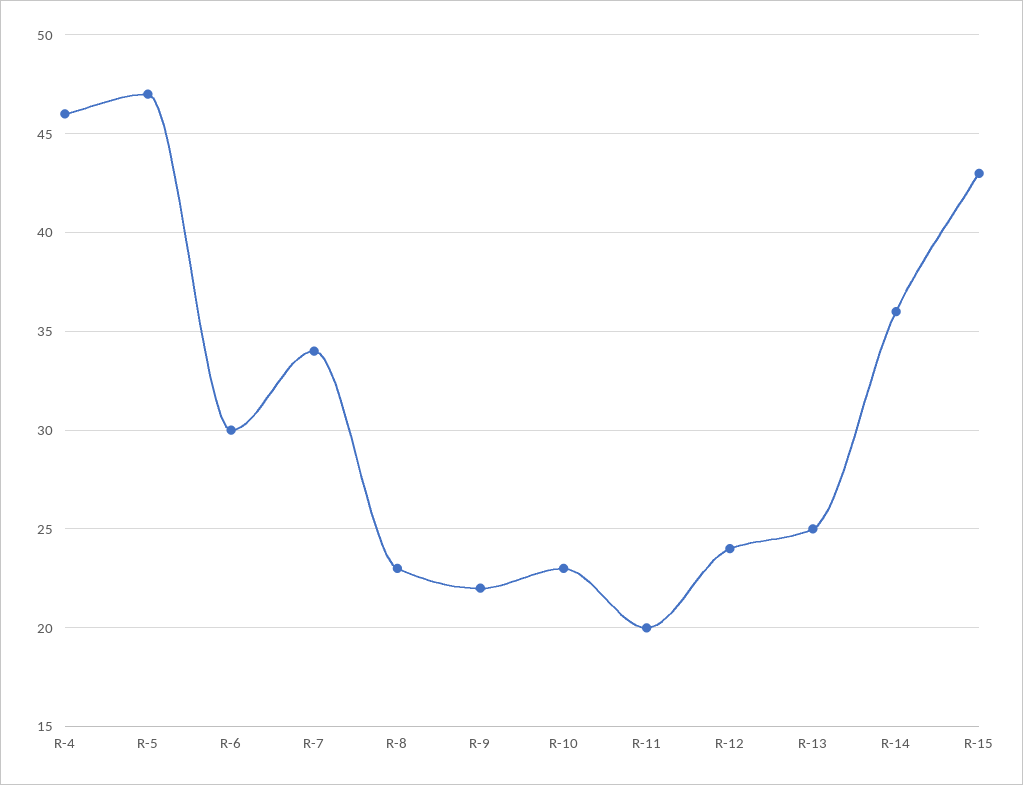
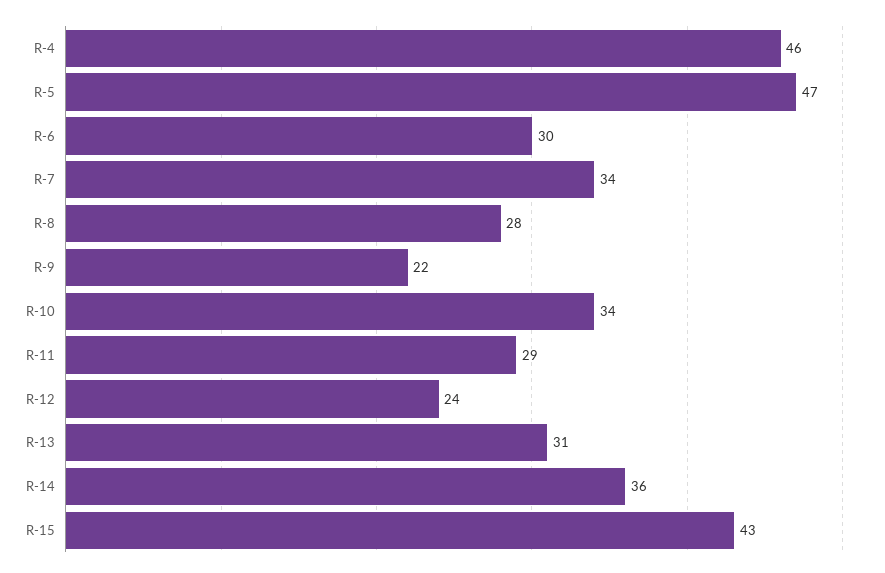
R-8: 23 -> 28
R-10: 23 -> 34
R-11: 20 -> 29
R-13: 25 -> 31

